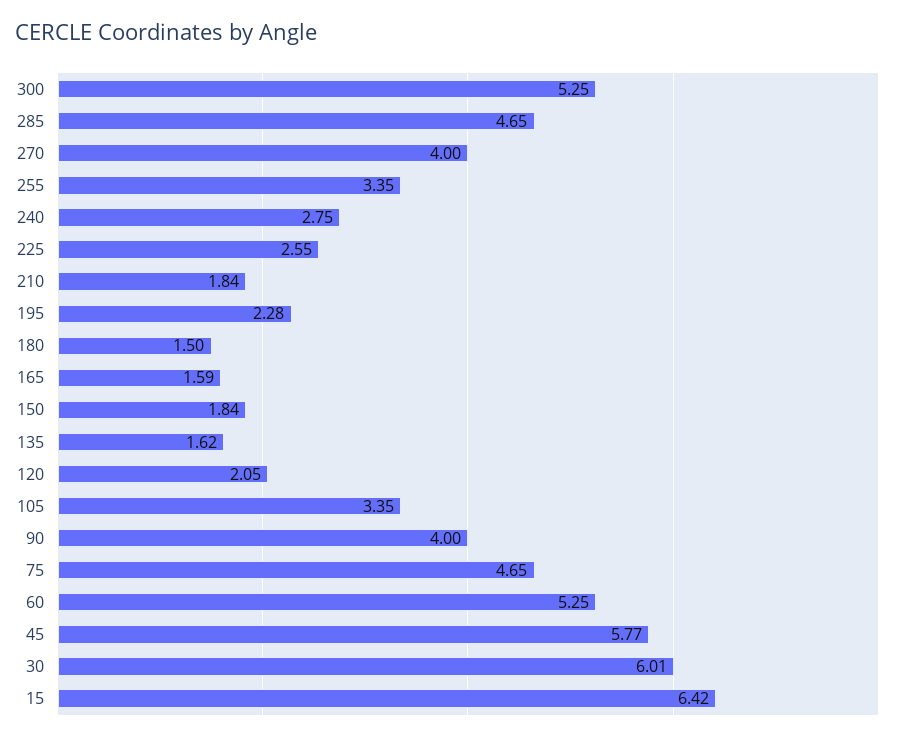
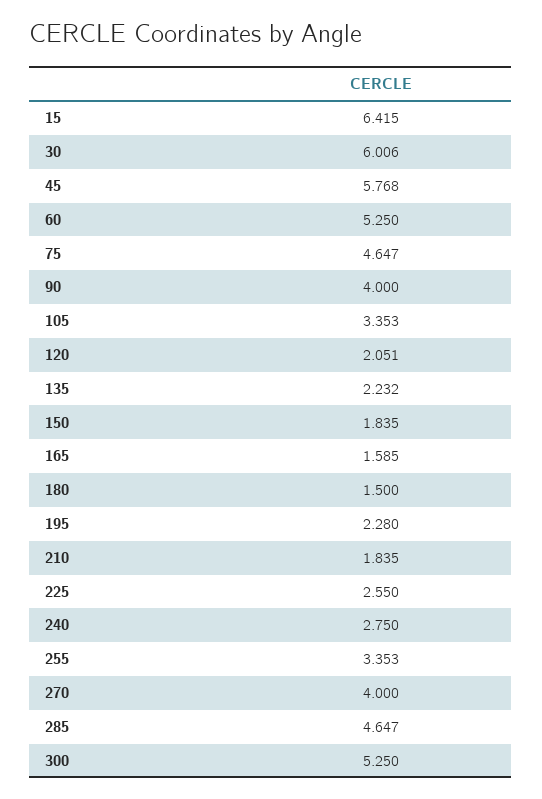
135: 1.62 -> 2.232

